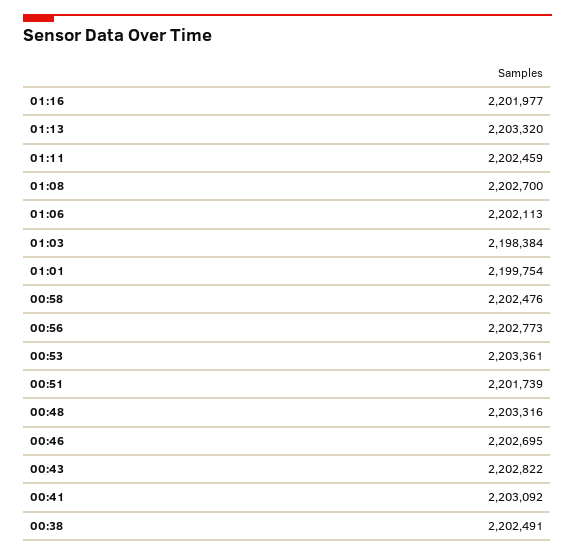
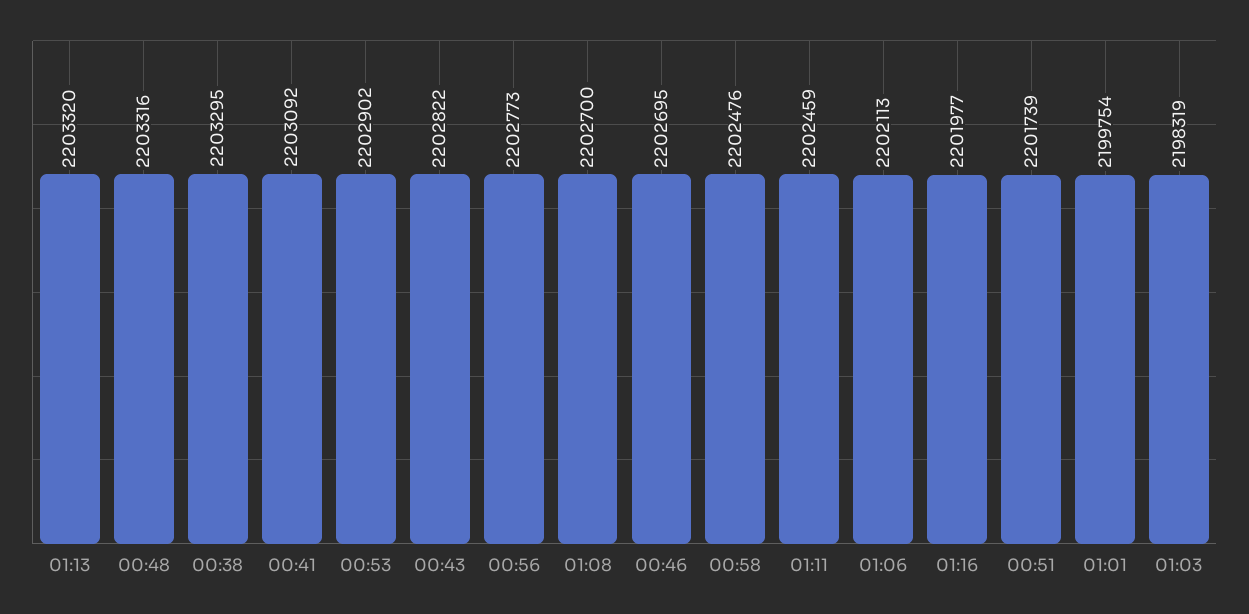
01:03: 2198384 -> 2198319
00:53: 2203361 -> 2202902
00:38: 2202491 -> 2203295

